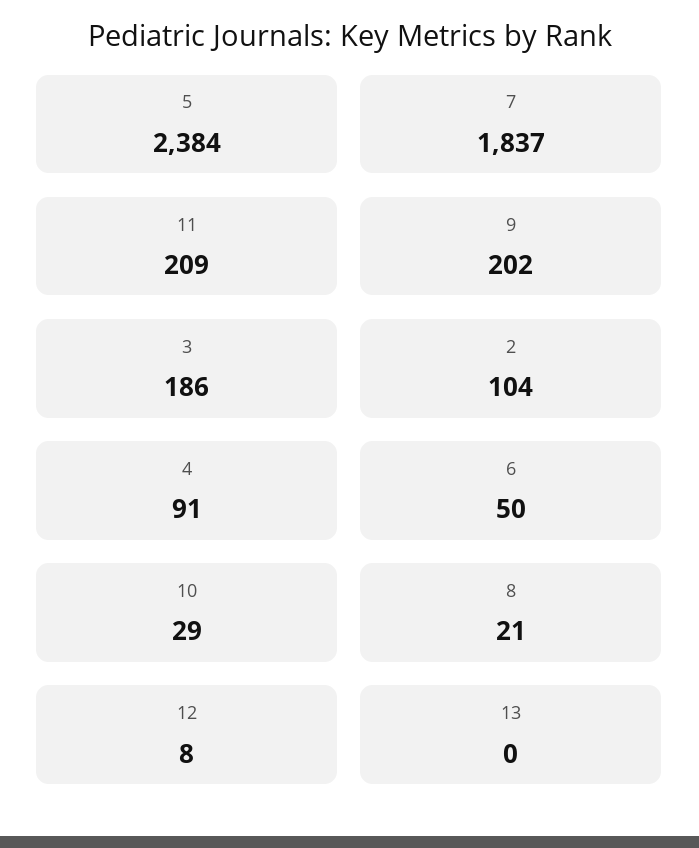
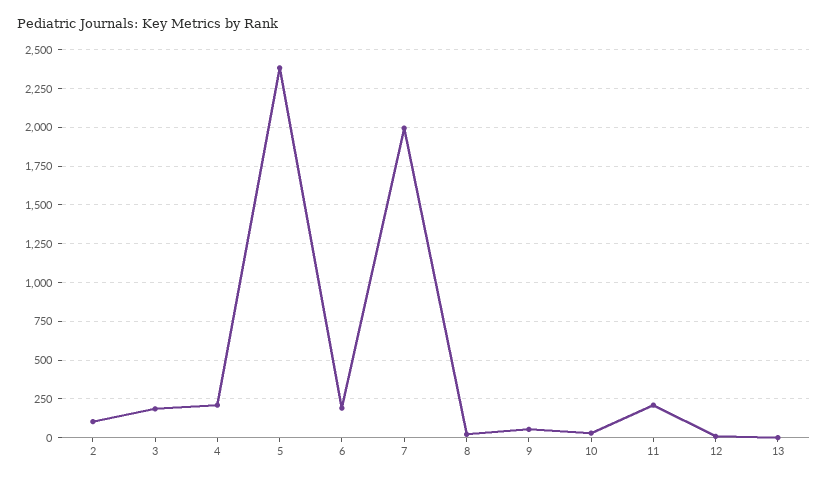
7: 1837 -> 2000
9: 202 -> 50
4: 91 -> 200
6: 50 -> 200

